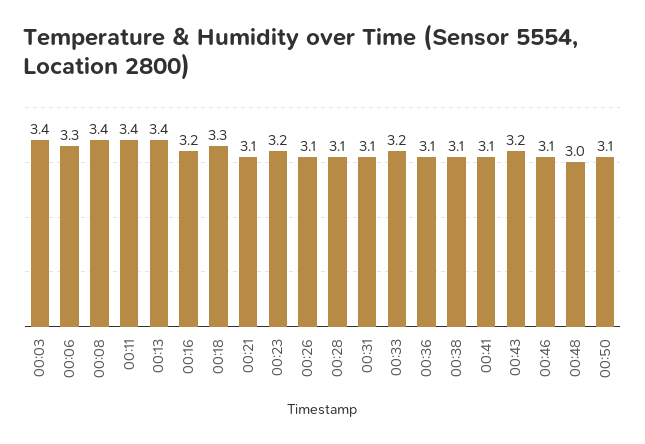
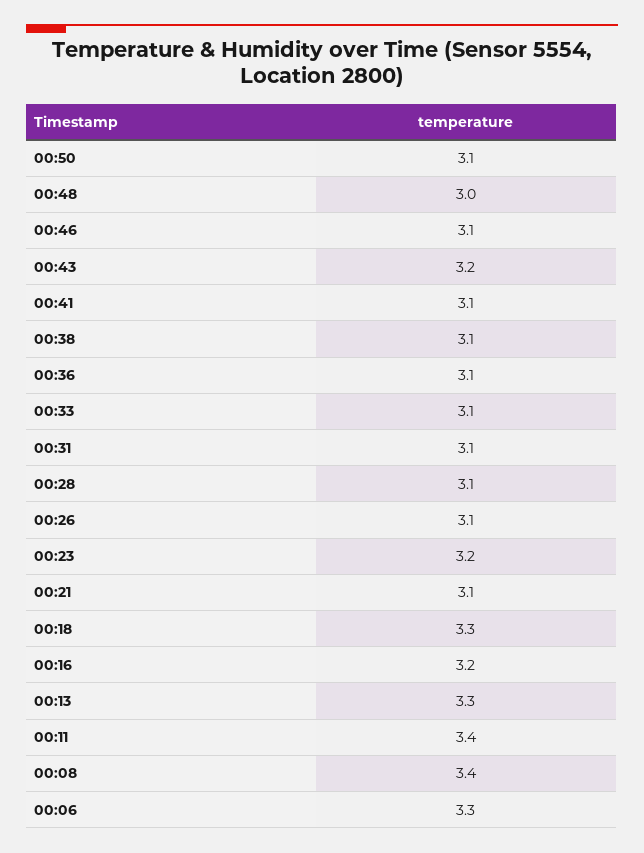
00:03: 3.4 -> none
00:13: 3.4 -> 3.3
00:33: 3.2 -> 3.1

